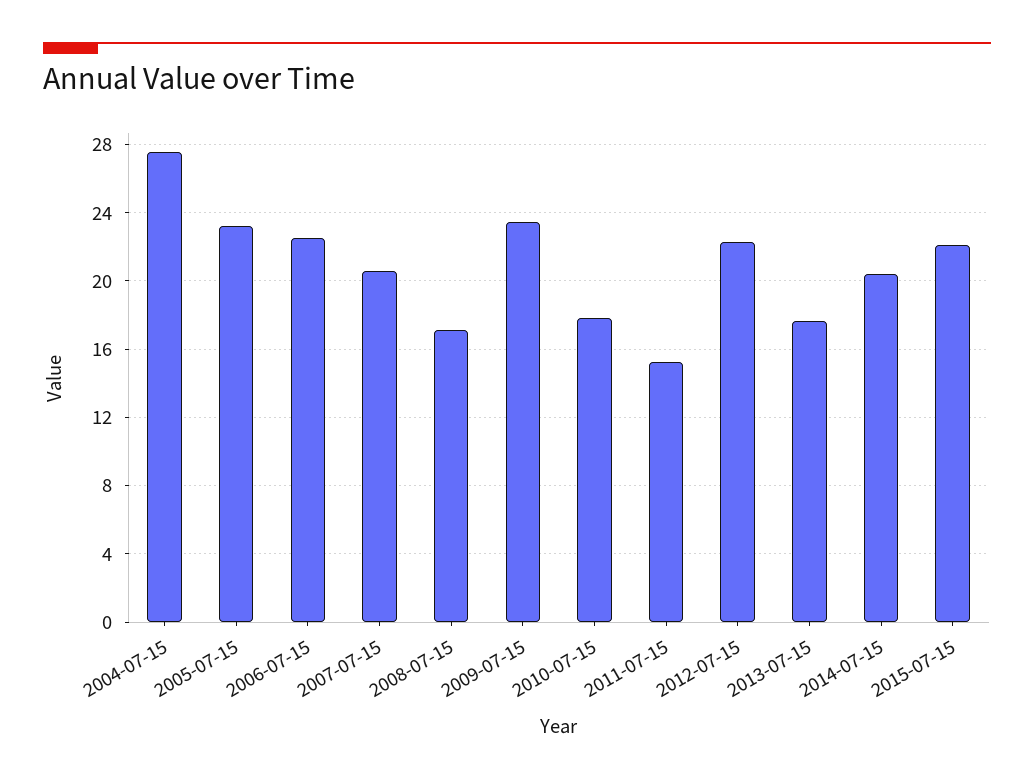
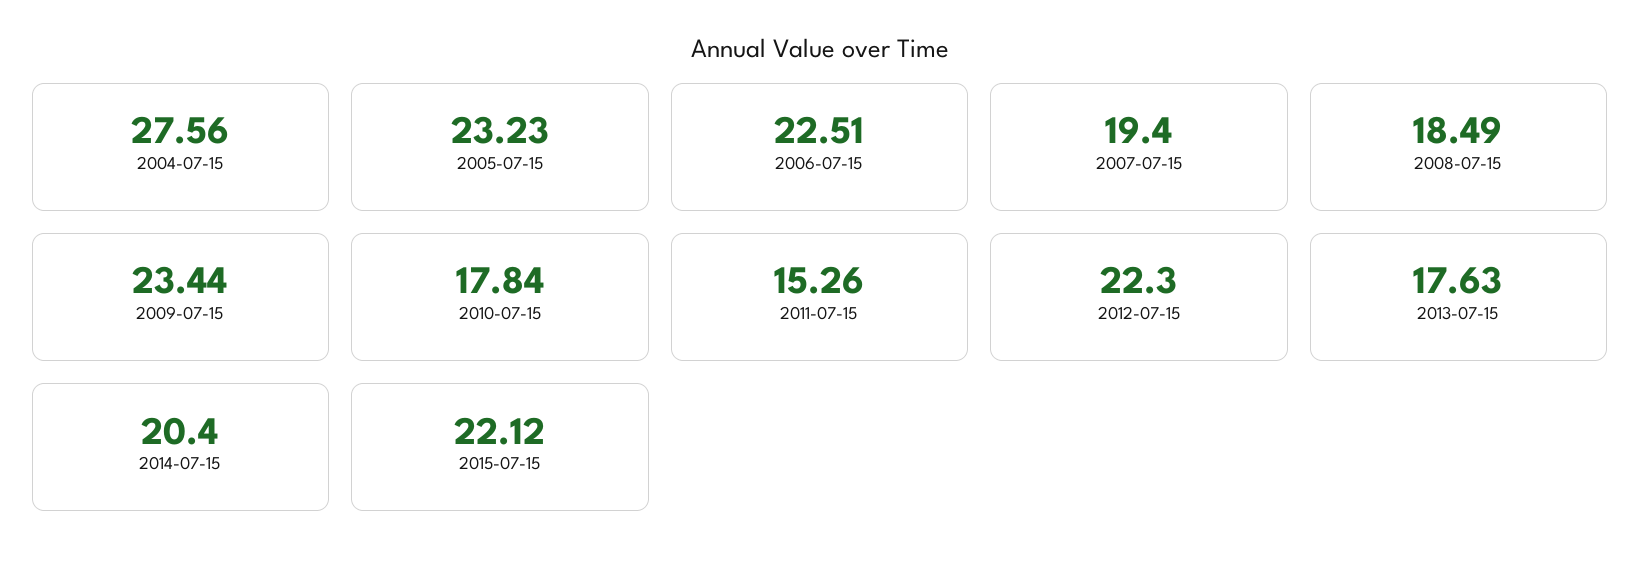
2007-07-15: 20.5 -> 19.4
2008-07-15: 17 -> 18.49

